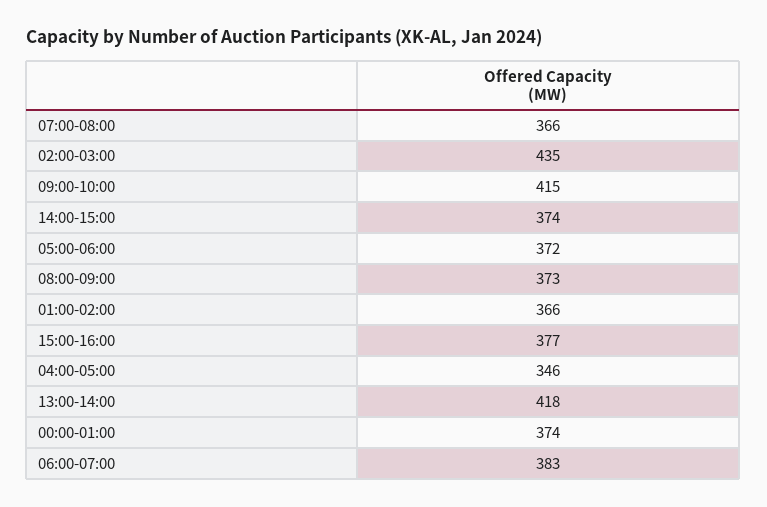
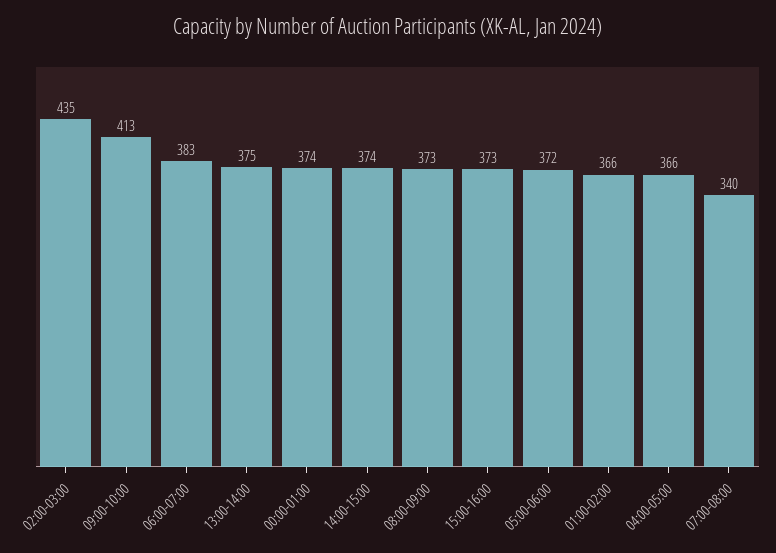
07:00-08:00: 366 -> 340
09:00-10:00: 415 -> 413
15:00-16:00: 377 -> 373
04:00-05:00: 346 -> 366
13:00-14:00: 418 -> 375

